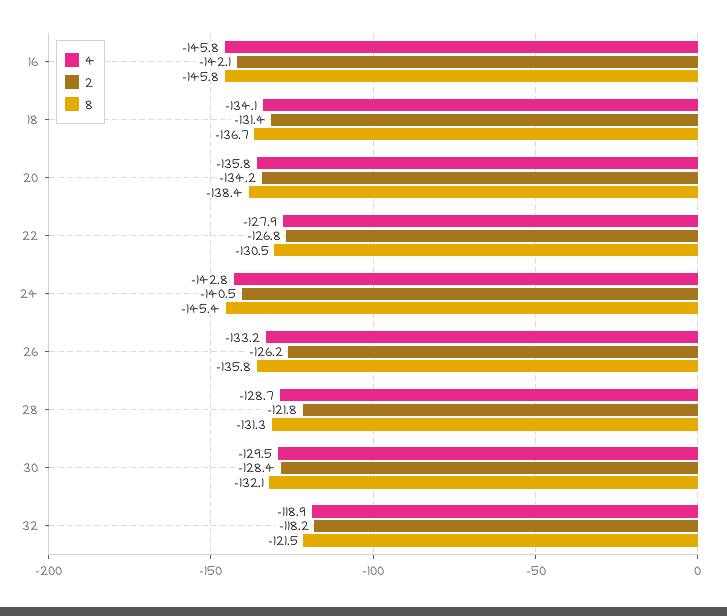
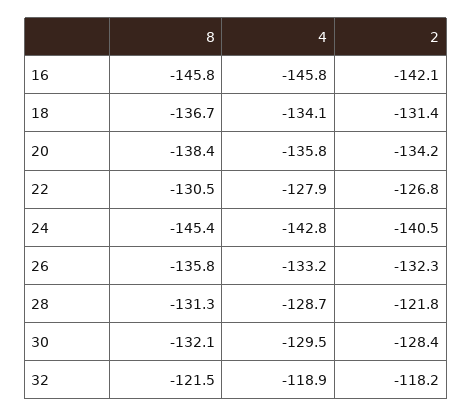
2, 26: -126.2 -> -132.3

